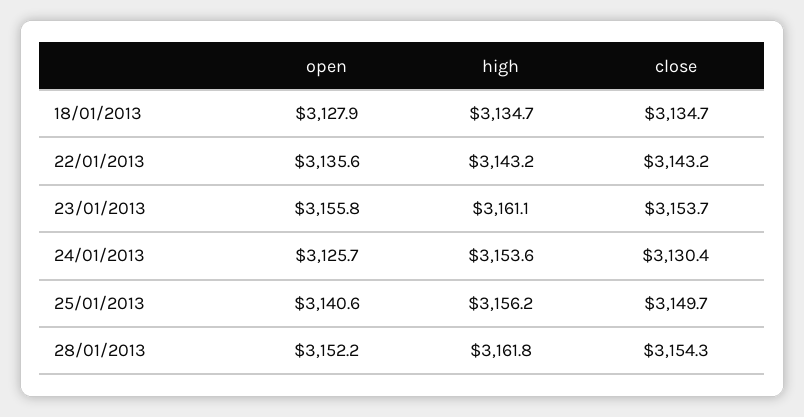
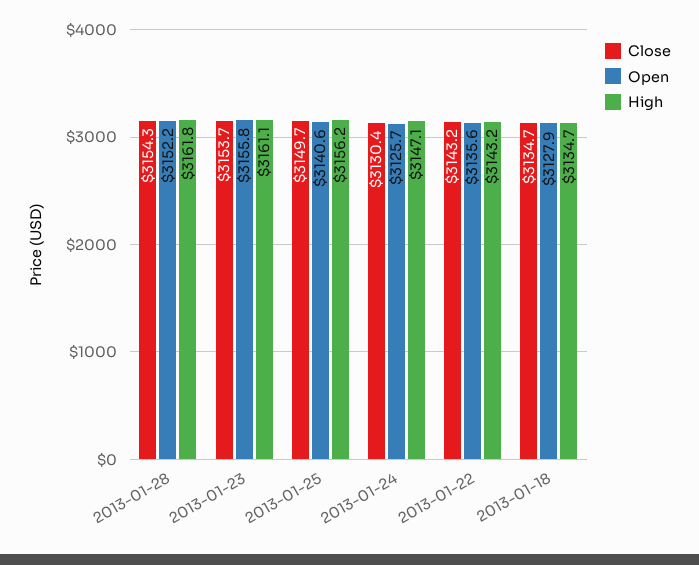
high, 24/01/2013: 3153.6 -> 3147.1

